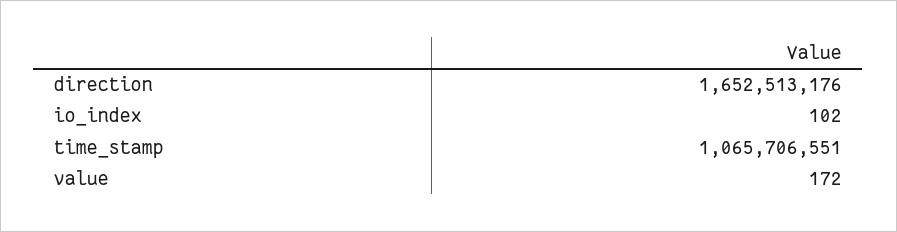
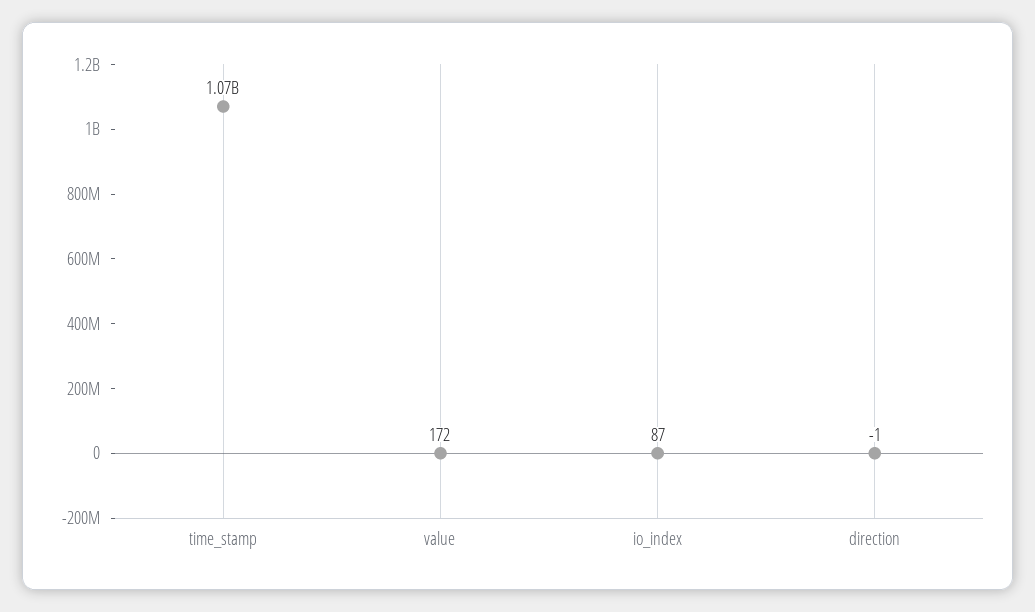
direction: 1652513176 -> -1
io_index: 102 -> 87

